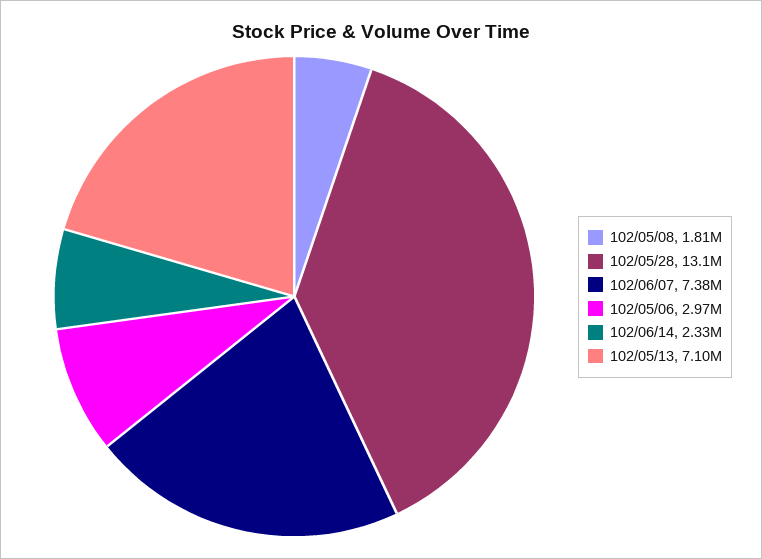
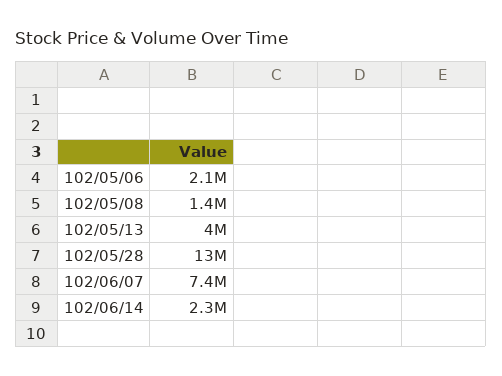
102/05/08: 1810000 -> 1400000
102/05/06: 2970000 -> 2100000
102/05/13: 7100000 -> 4000000

